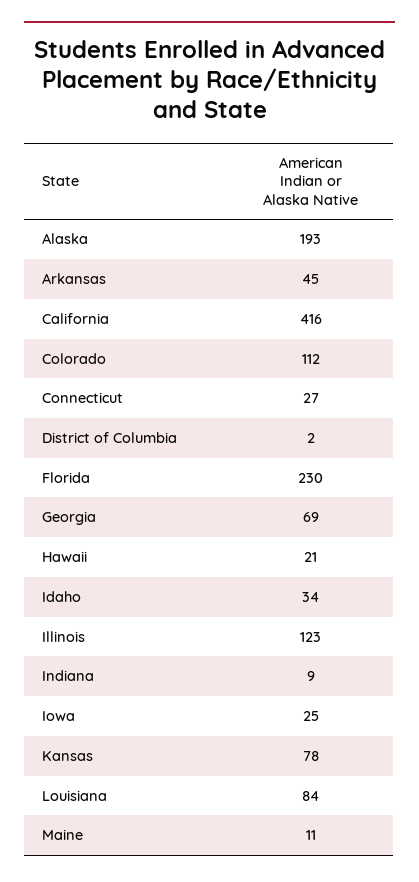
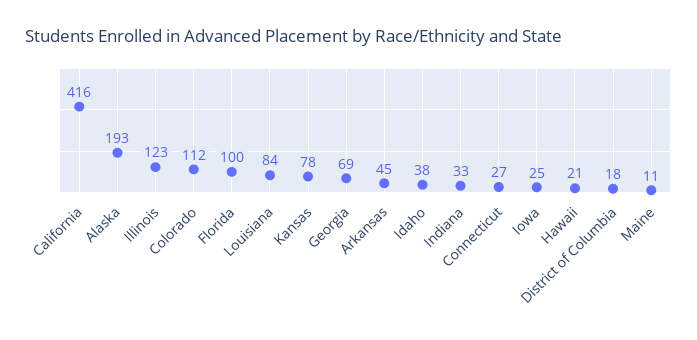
District of Columbia: 2 -> 18
Florida: 230 -> 100
Idaho: 34 -> 38
Indiana: 9 -> 33

